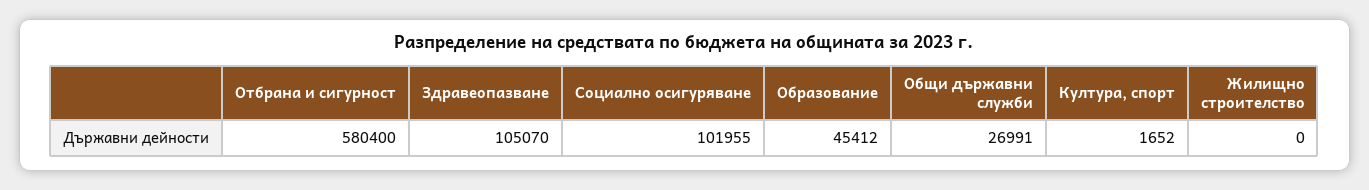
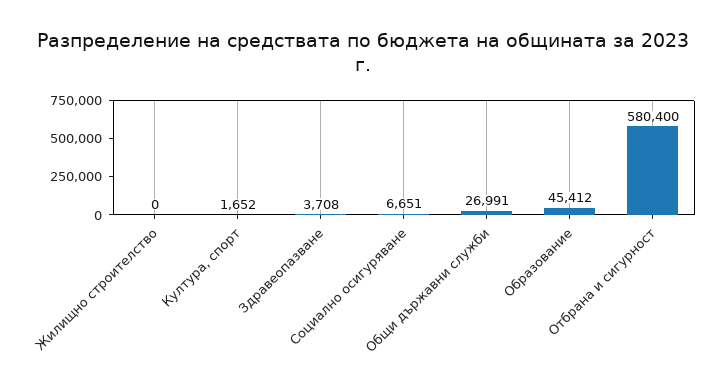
Здравеопазване: 105070 -> 3708
Социално осигуряване: 101955 -> 6651

